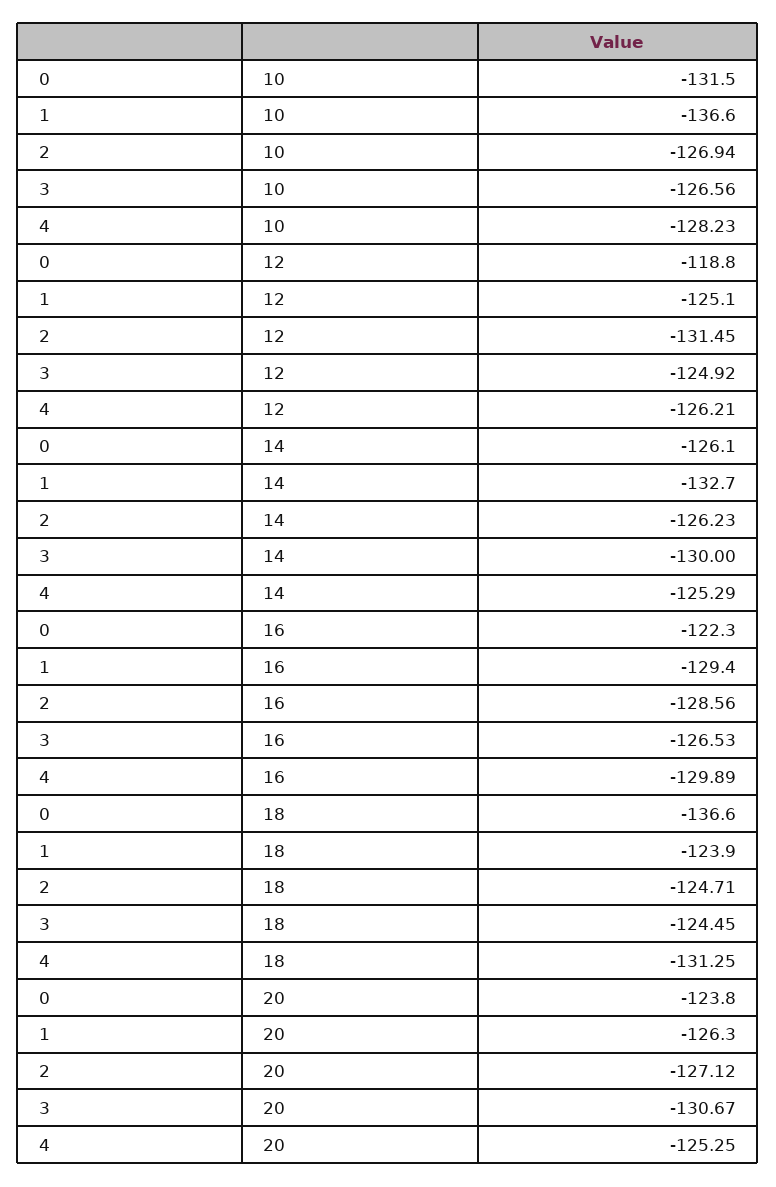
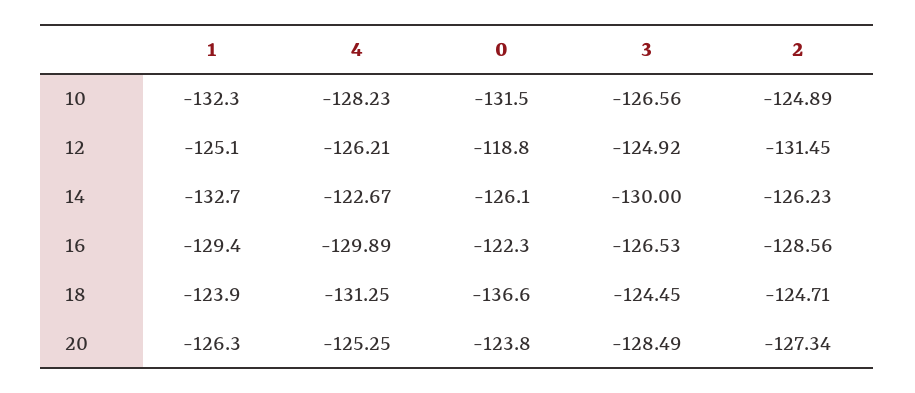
1, 10: -136.6 -> -132.3
2, 10: -126.94 -> -124.89
4, 14: -125.29 -> -122.67
2, 20: -127.12 -> -127.34
3, 20: -130.67 -> -128.49

